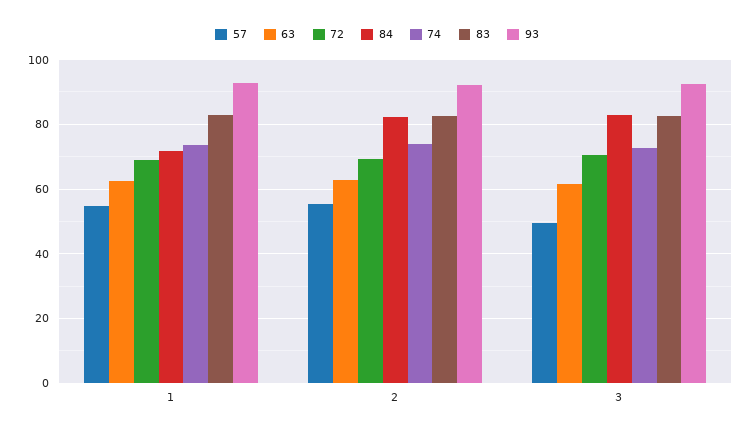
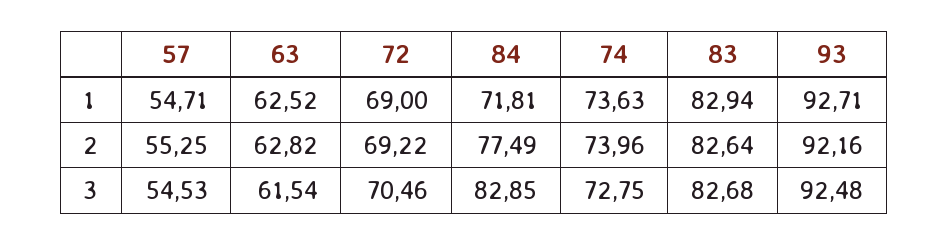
84, 2: 82 -> 77.49
57, 3: 50 -> 54.53

